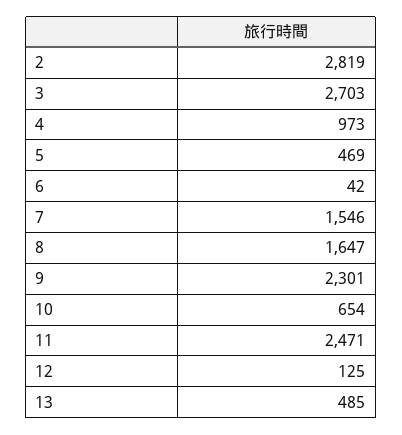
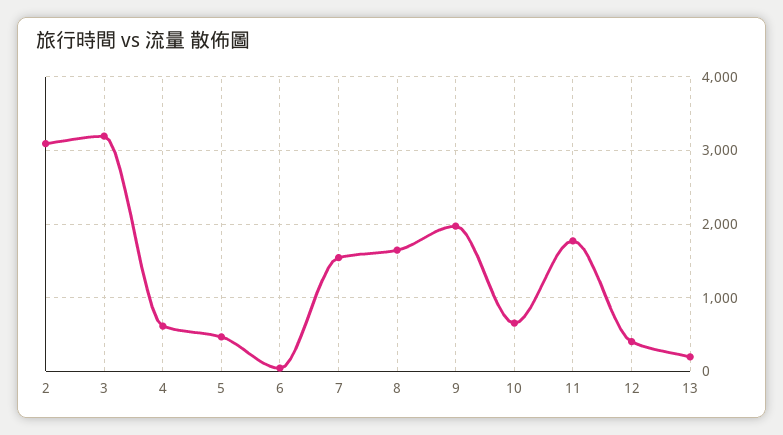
2: 2819 -> 3100
3: 2703 -> 3200
4: 973 -> 600
9: 2301 -> 2000
11: 2471 -> 1800
12: 125 -> 400
13: 485 -> 200

